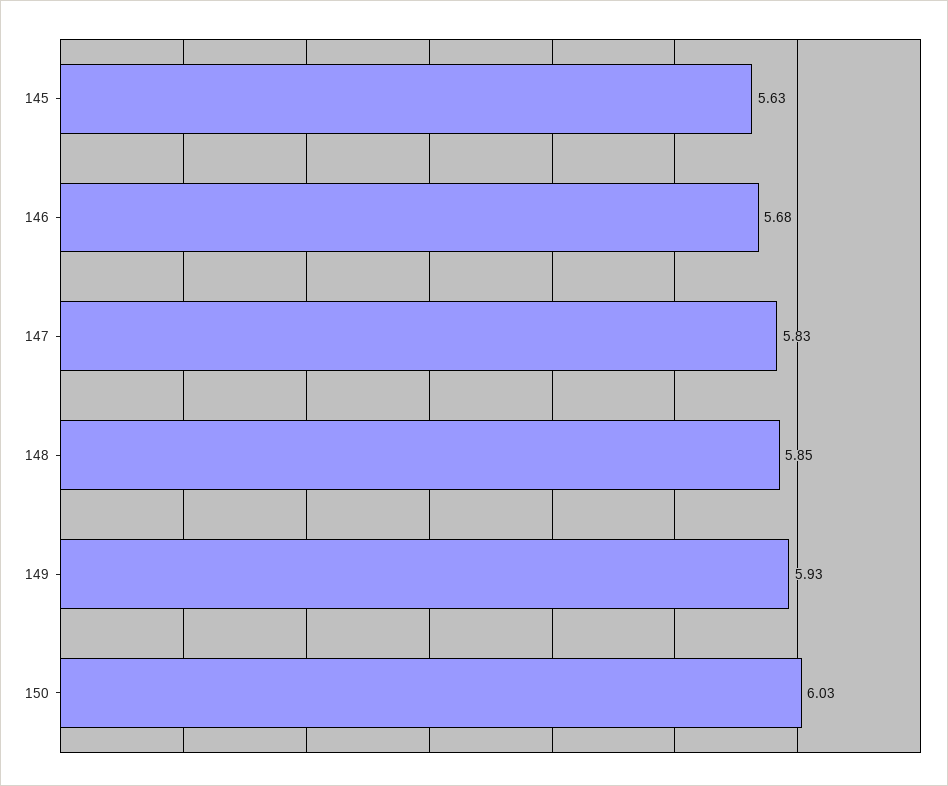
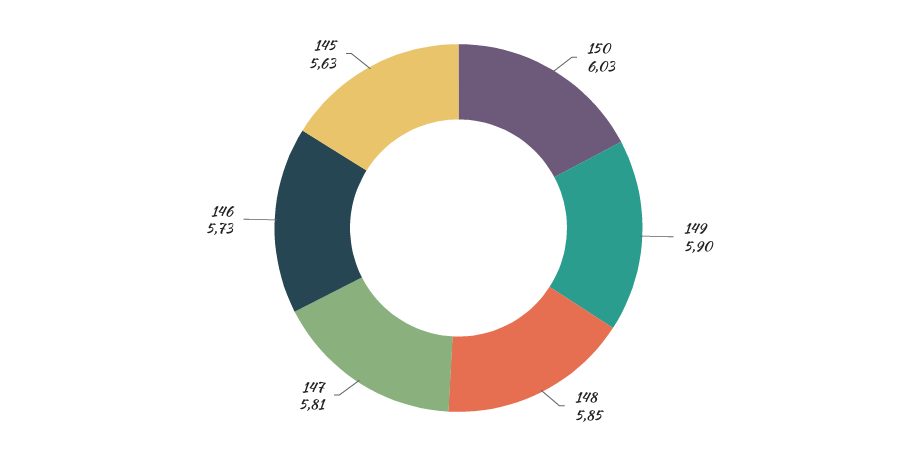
146: 5.68 -> 5.73
147: 5.83 -> 5.81
149: 5.93 -> 5.9

